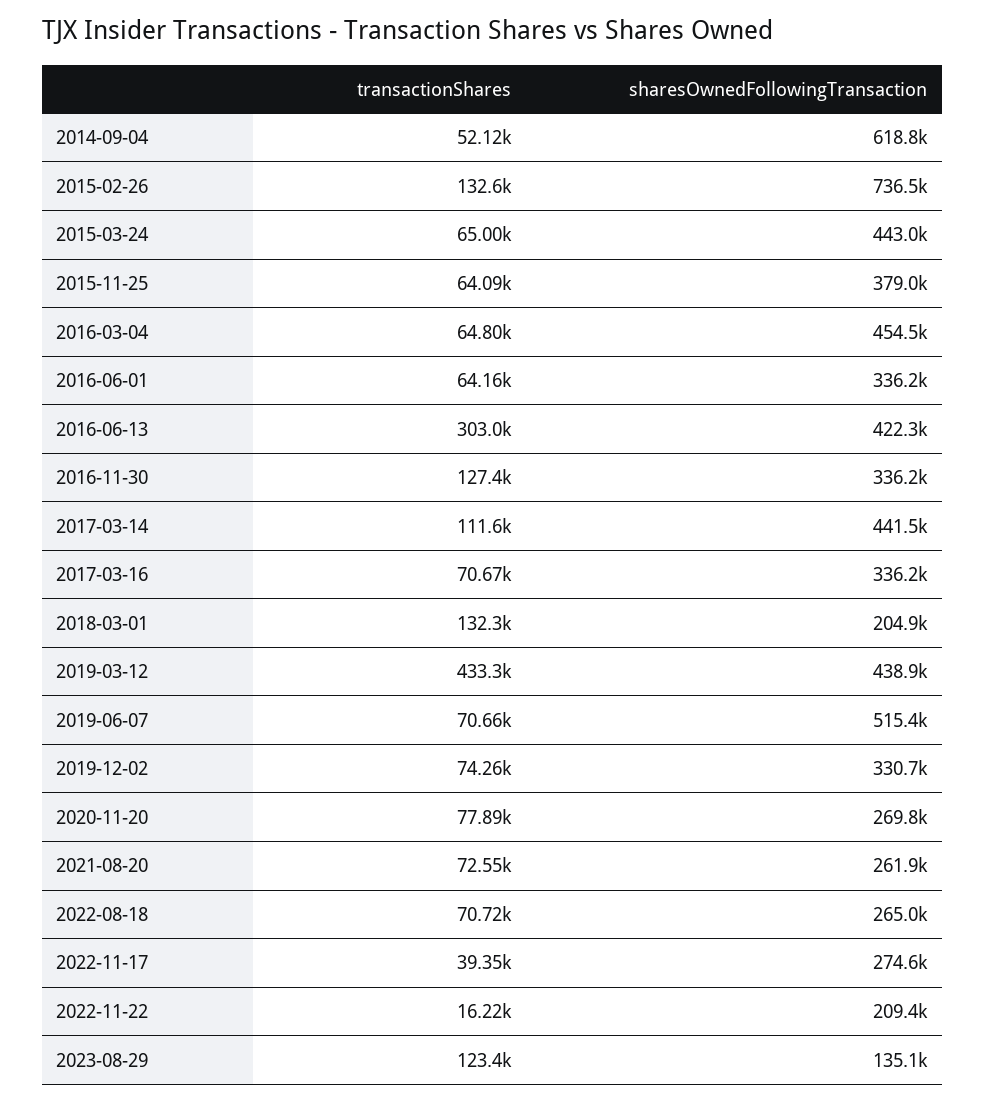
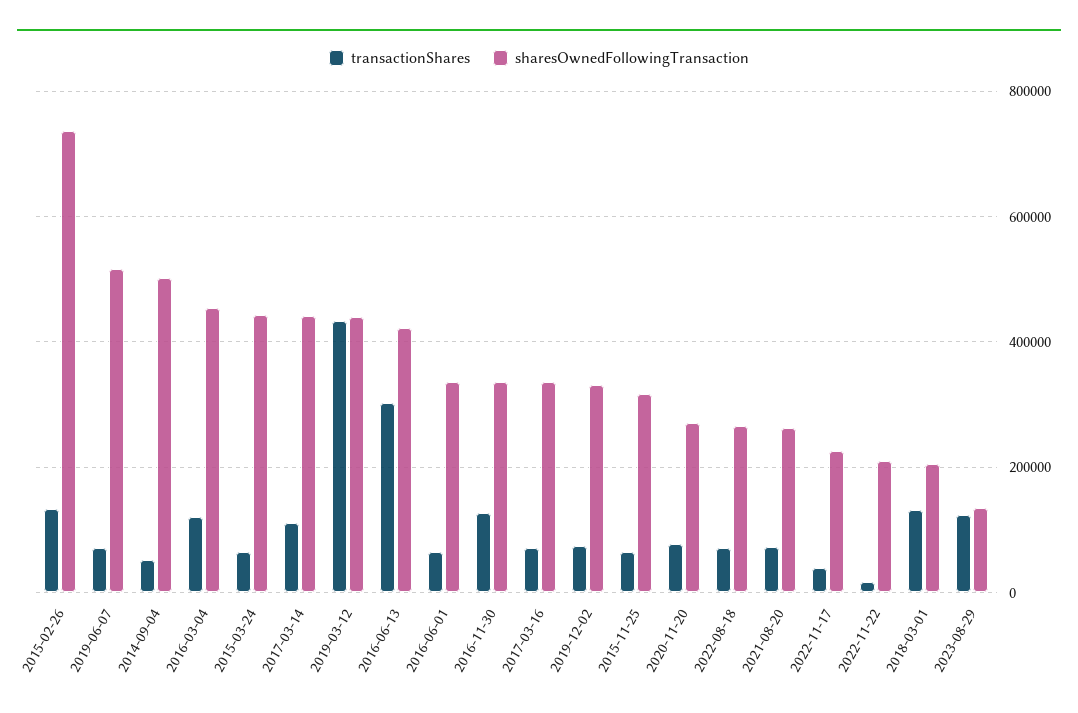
sharesOwnedFollowingTransaction, 2014-09-04: 618800 -> 500000
sharesOwnedFollowingTransaction, 2015-11-25: 379000 -> 320000
transactionShares, 2016-03-04: 64800 -> 120000
sharesOwnedFollowingTransaction, 2022-11-17: 274600 -> 220000

